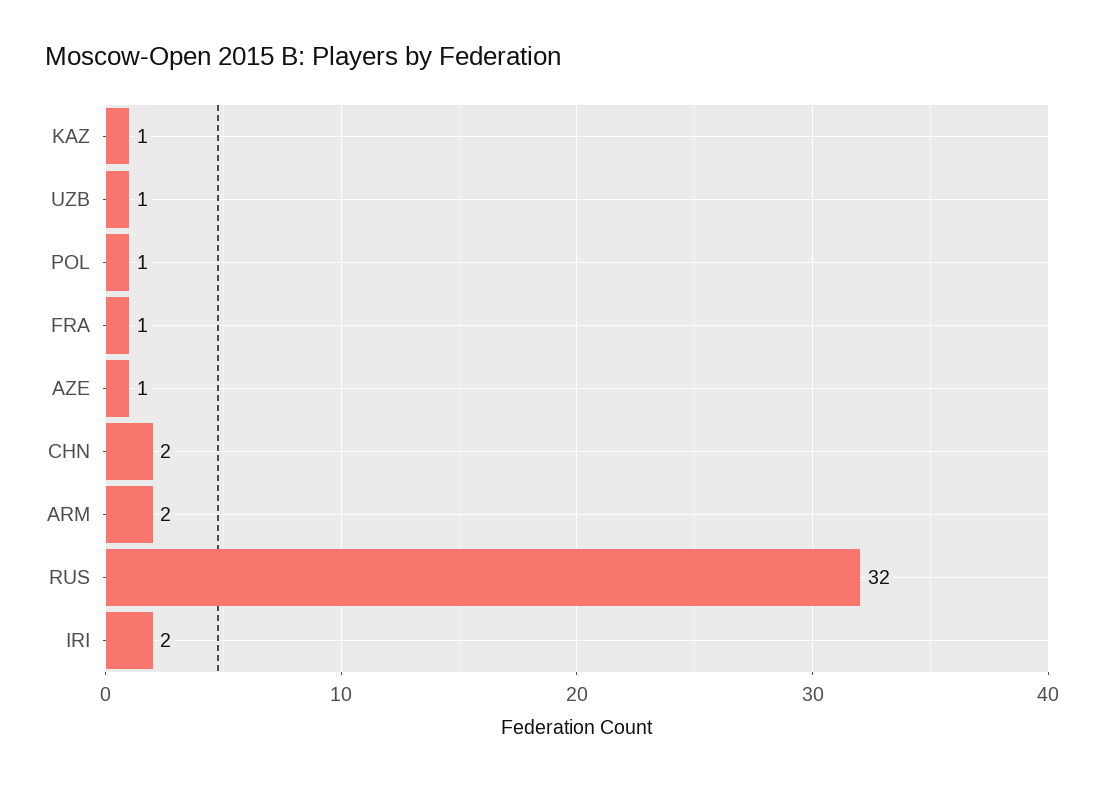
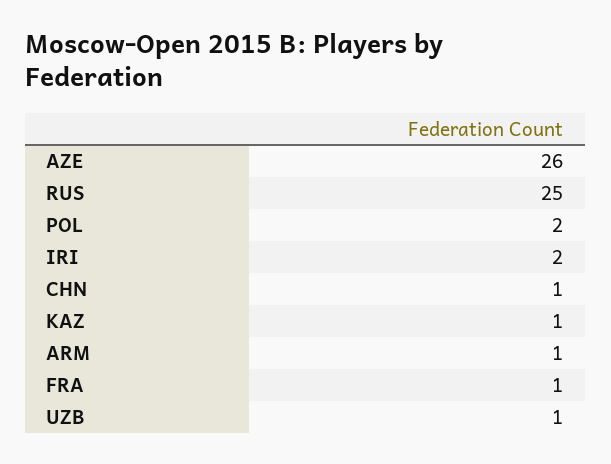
POL: 1 -> 2
AZE: 1 -> 26
CHN: 2 -> 1
ARM: 2 -> 1
RUS: 32 -> 25

